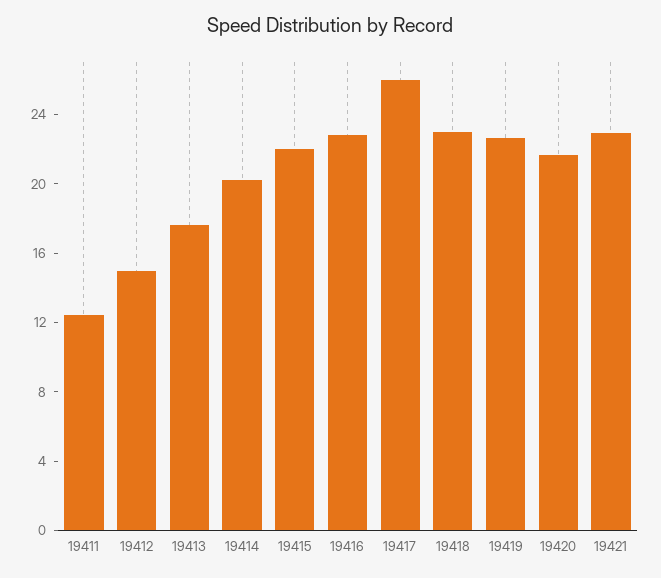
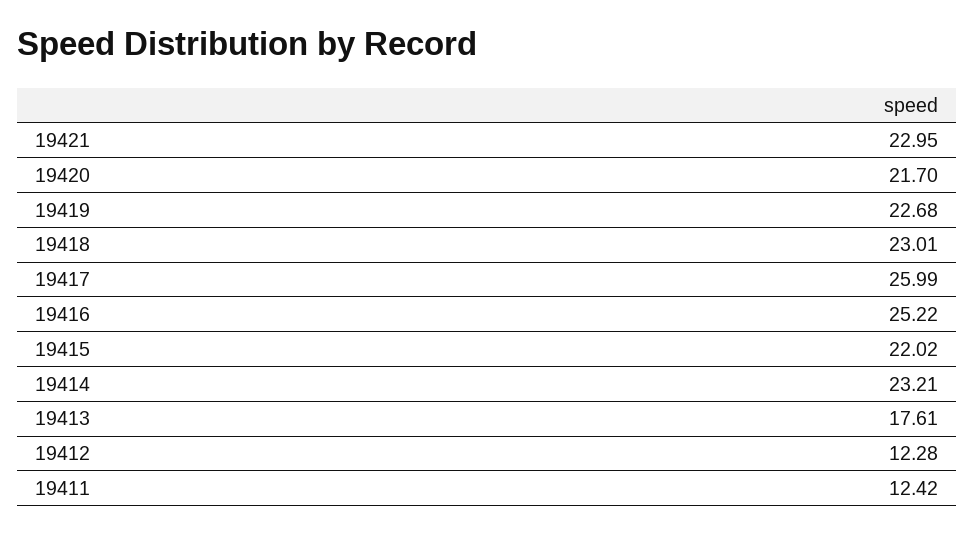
19412: 15 -> 12.28
19414: 20 -> 23.21
19416: 23 -> 25.22

